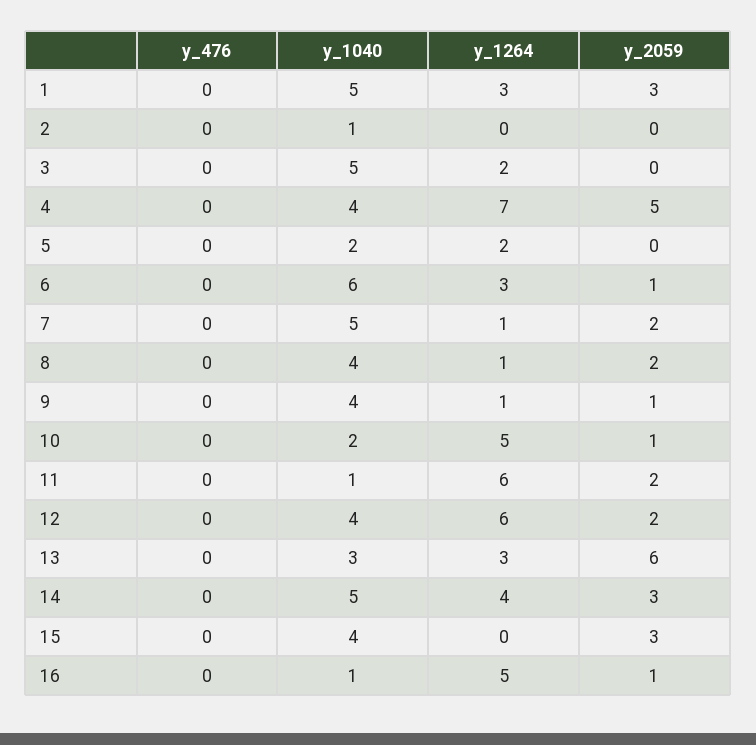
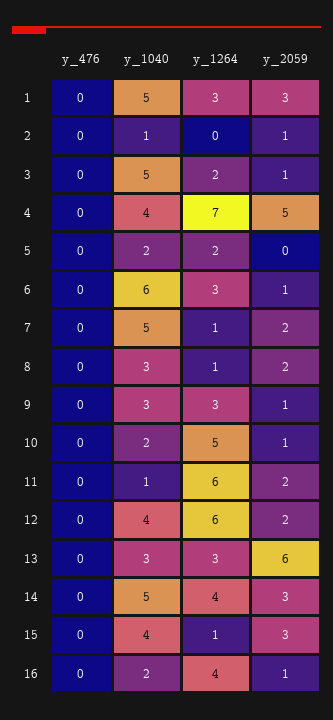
y_2059, 2: 0 -> 1
y_2059, 3: 0 -> 1
y_1040, 8: 4 -> 3
y_1040, 9: 4 -> 3
y_1264, 9: 1 -> 3
y_1264, 15: 0 -> 1
y_1040, 16: 1 -> 2
y_1264, 16: 5 -> 4

